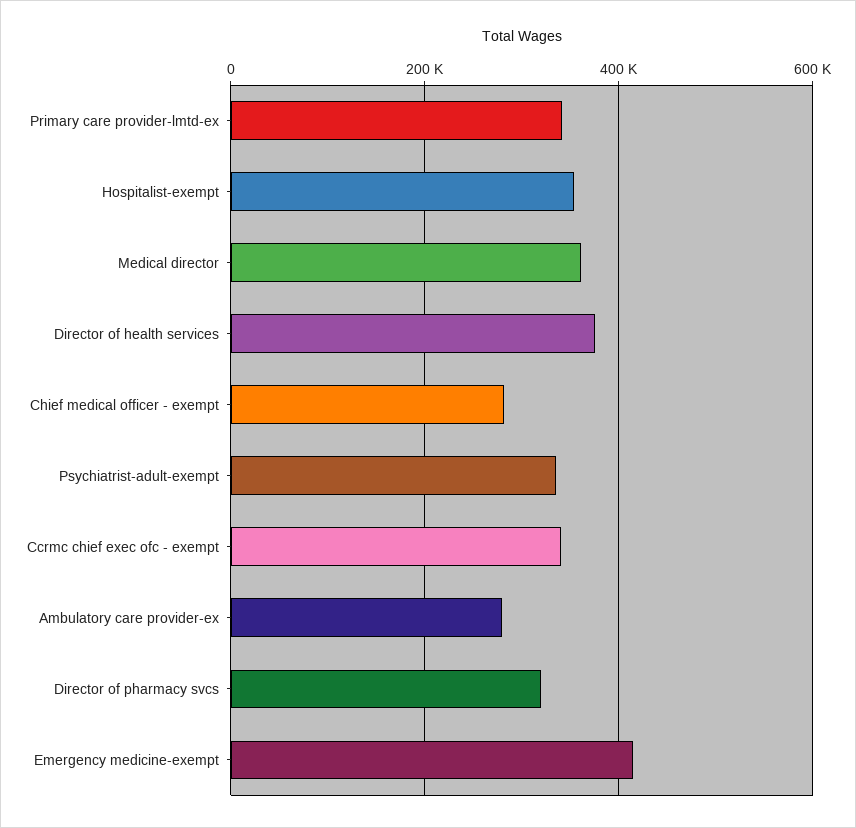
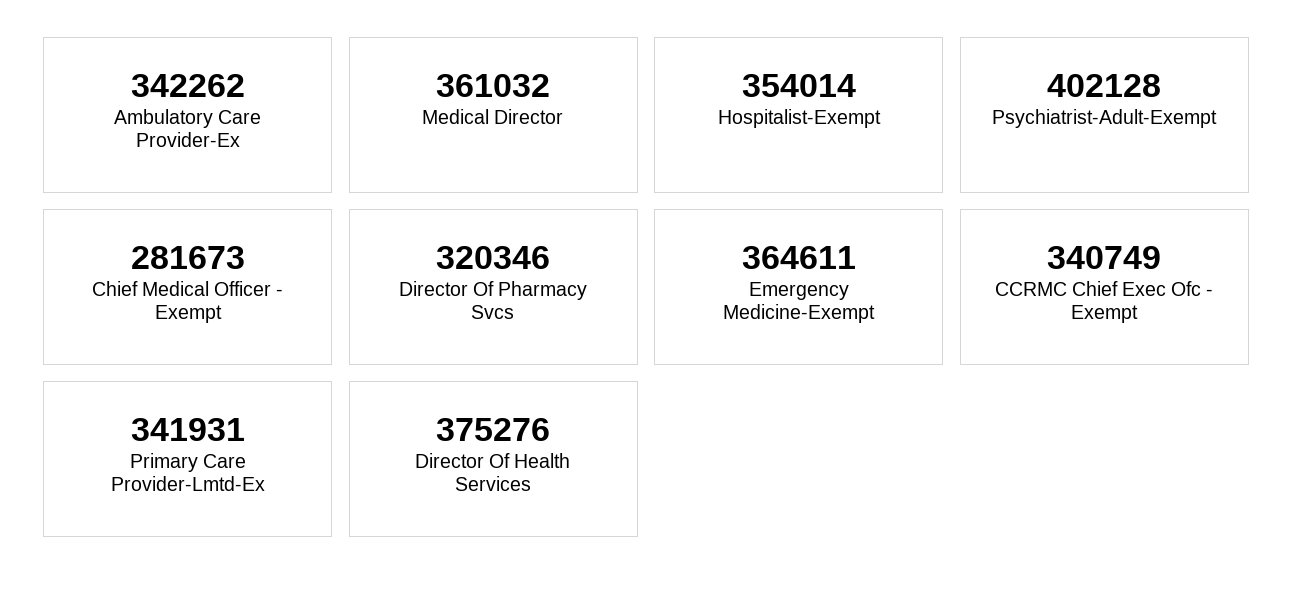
Psychiatrist-adult-exempt: 340000 -> 402128
Ambulatory care provider-ex: 280000 -> 342262
Emergency medicine-exempt: 420000 -> 364611

